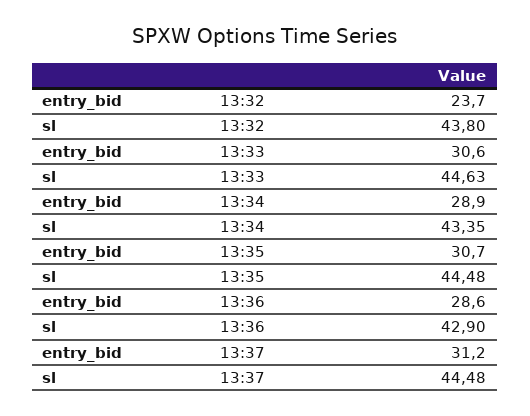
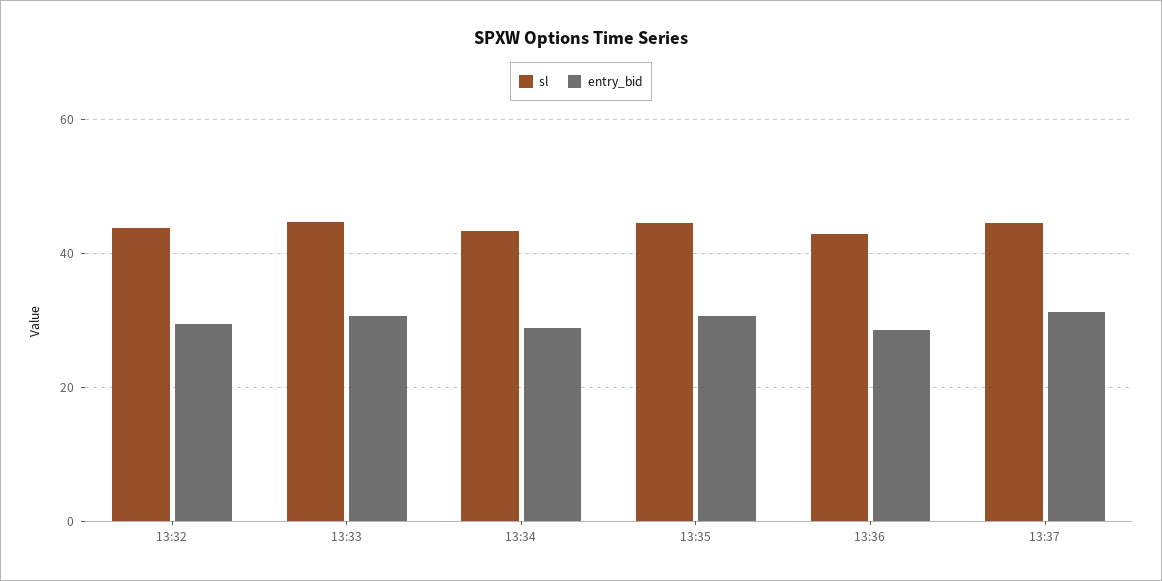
entry_bid, 13:32: 23.7 -> 30

